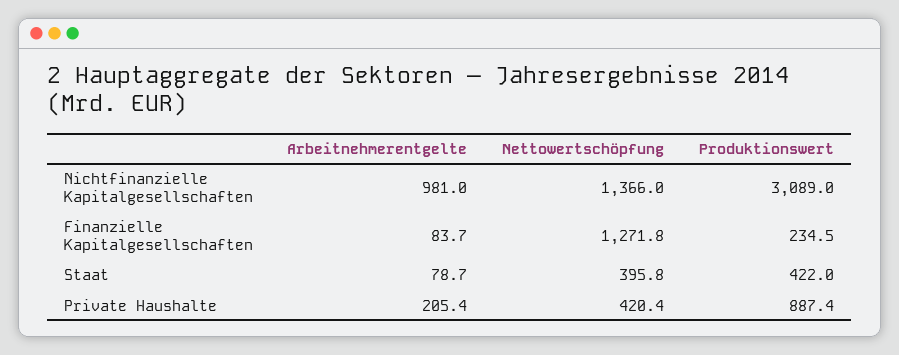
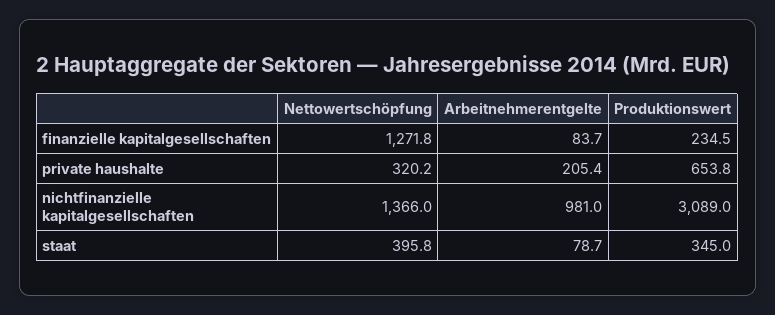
Produktionswert, Staat: 422 -> 345
Nettowertschöpfung, Private Haushalte: 420.4 -> 320.2
Produktionswert, Private Haushalte: 887.4 -> 653.8

